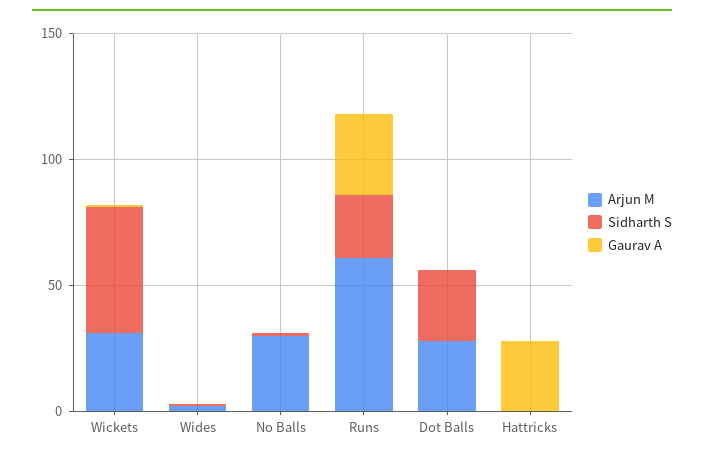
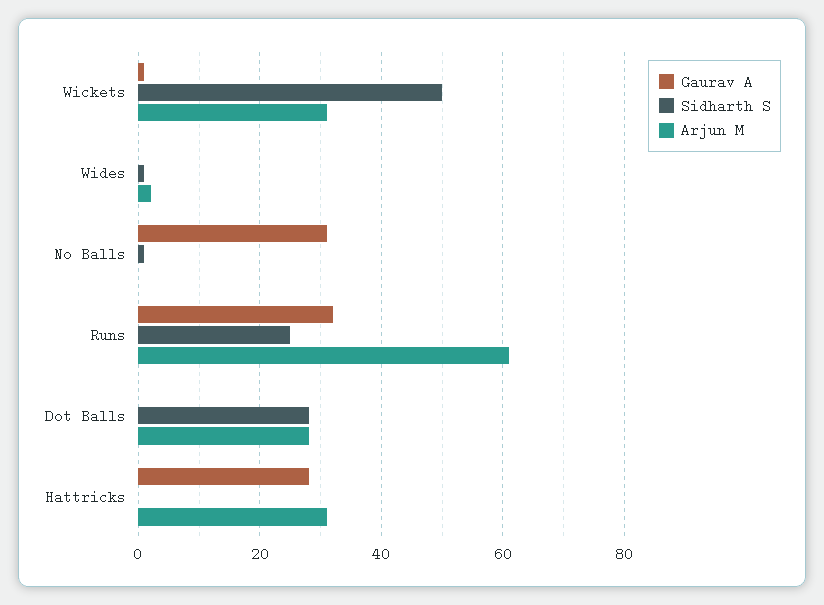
Arjun M, No Balls: 30 -> 0
Gaurav A, No Balls: 0 -> 30
Arjun M, Hattricks: 0 -> 30

